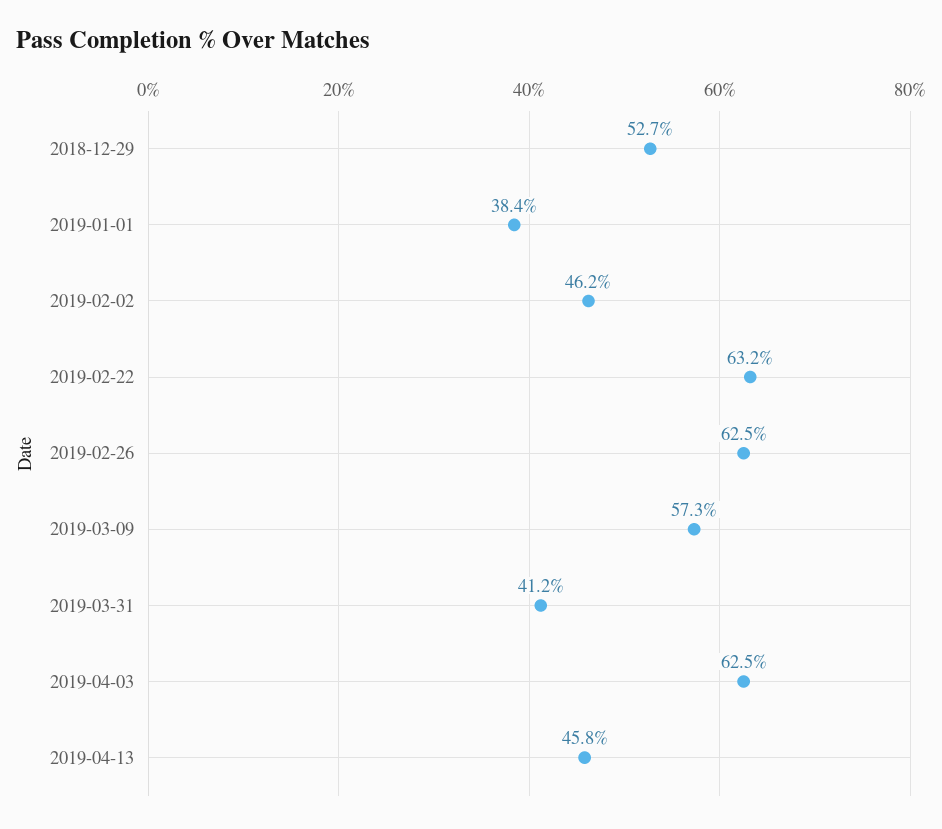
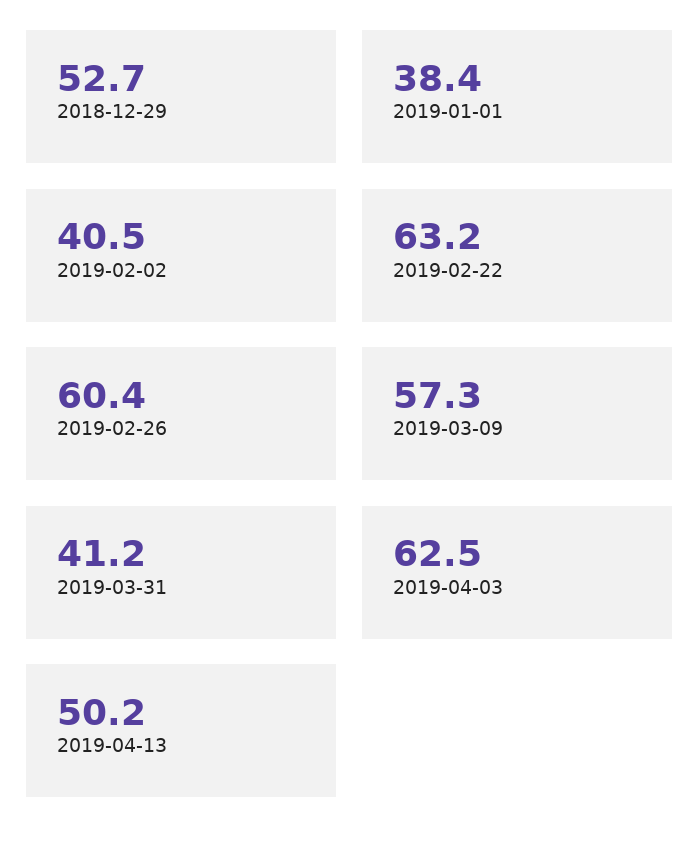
2019-02-02: 46.2 -> 40.5
2019-02-26: 62.5 -> 60.4
2019-04-13: 45.8 -> 50.2

